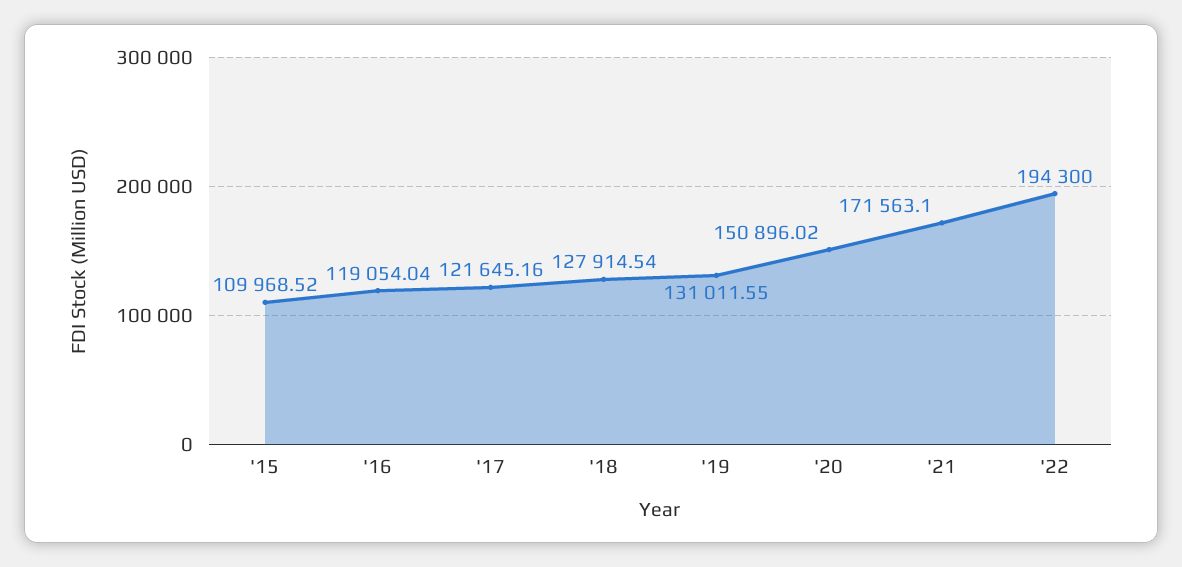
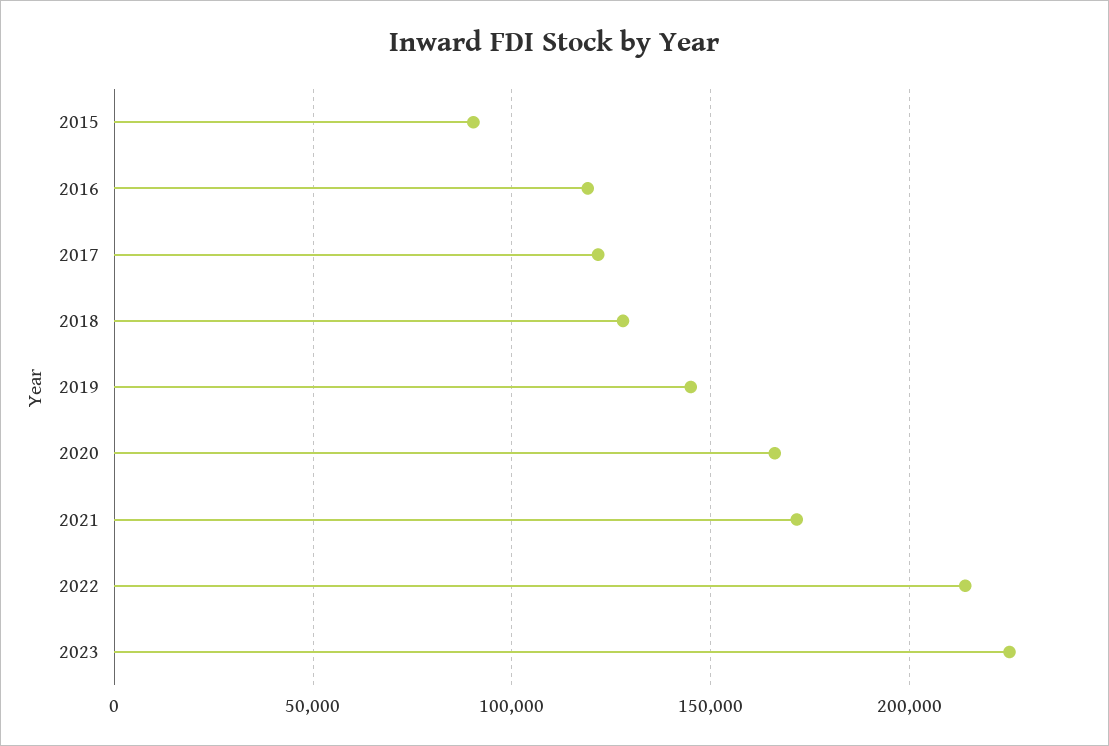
'15: 109968.52 -> 90000
'19: 131011.55 -> 145000
'20: 150896.02 -> 165000
'22: 194300 -> 215000
2023: none -> 225000

